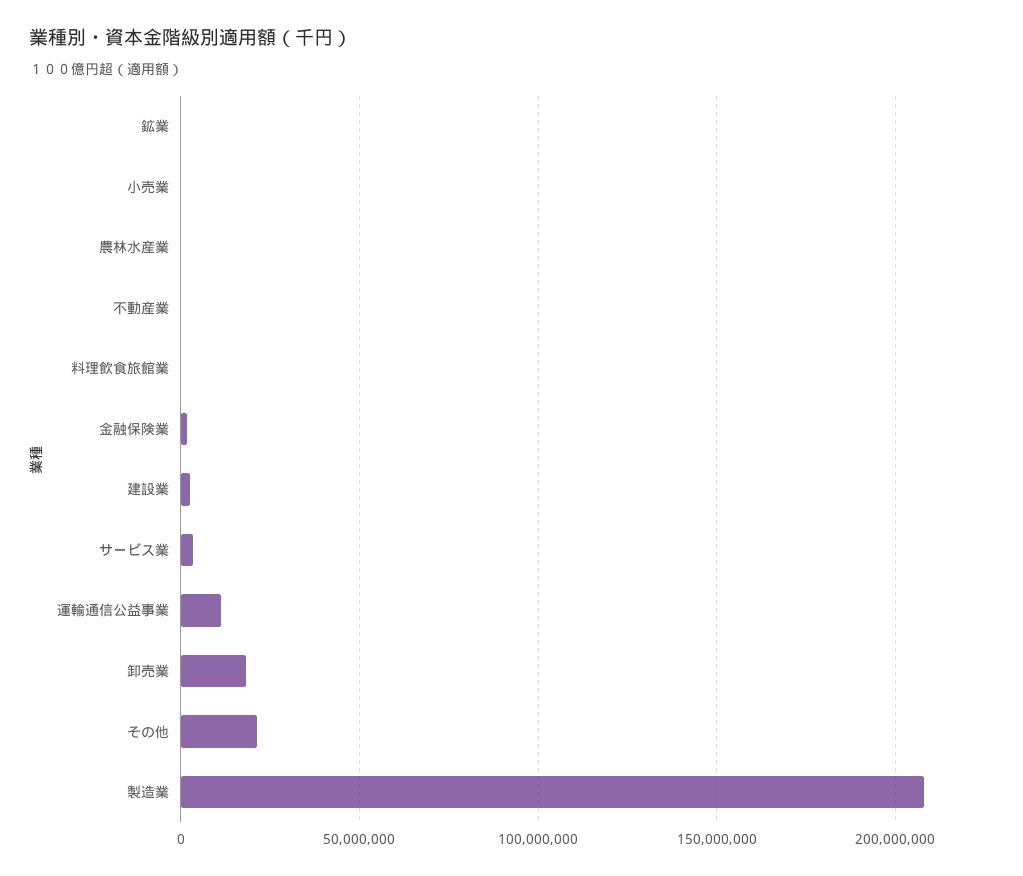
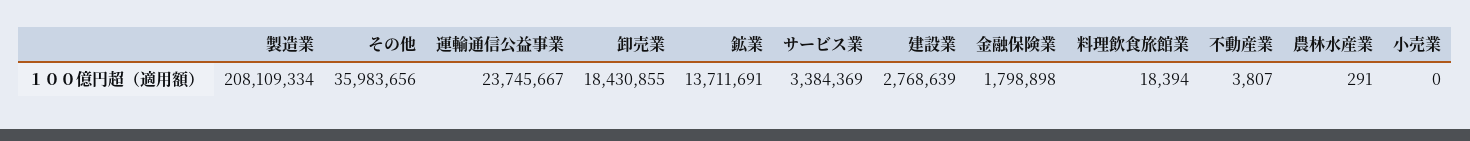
鉱業: 0 -> 13711691
運輸通信公益事業: 10000000 -> 23745667
その他: 20000000 -> 35983656

